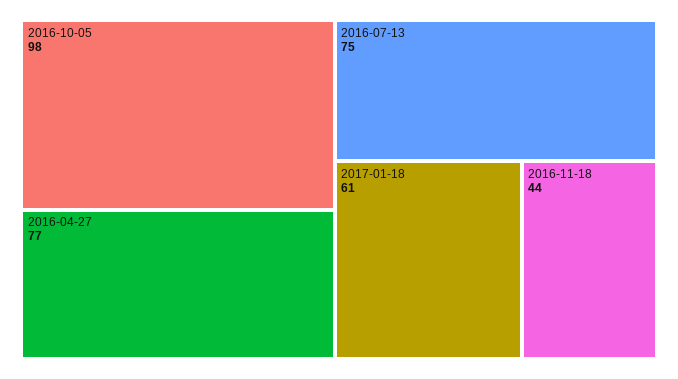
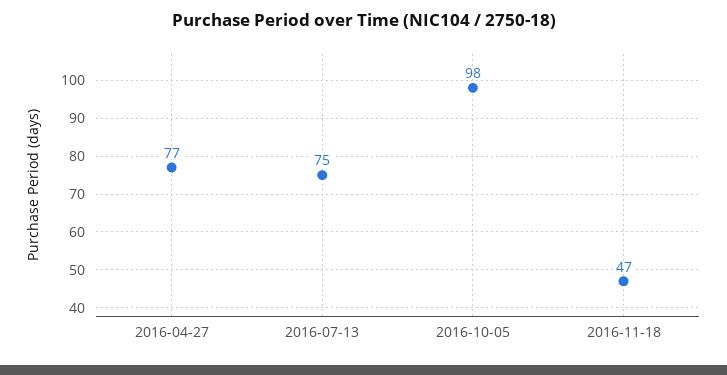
2017-01-18: 61 -> none
2016-11-18: 44 -> 47

